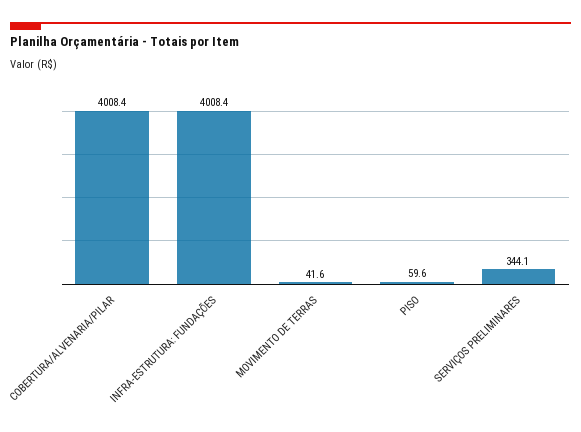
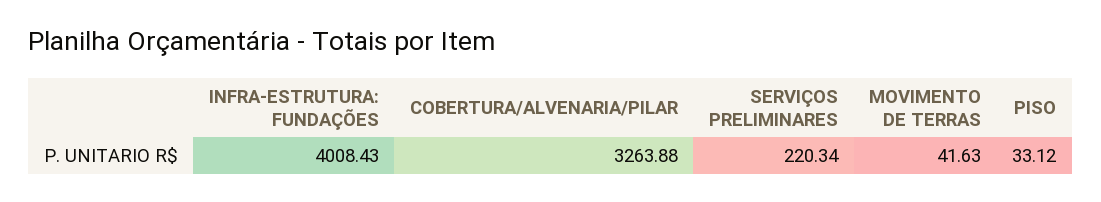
COBERTURA/ALVENARIA/PILAR: 4008.4 -> 3263.88
PISO: 59.6 -> 33.12
SERVIÇOS PRELIMINARES: 344.1 -> 220.34

